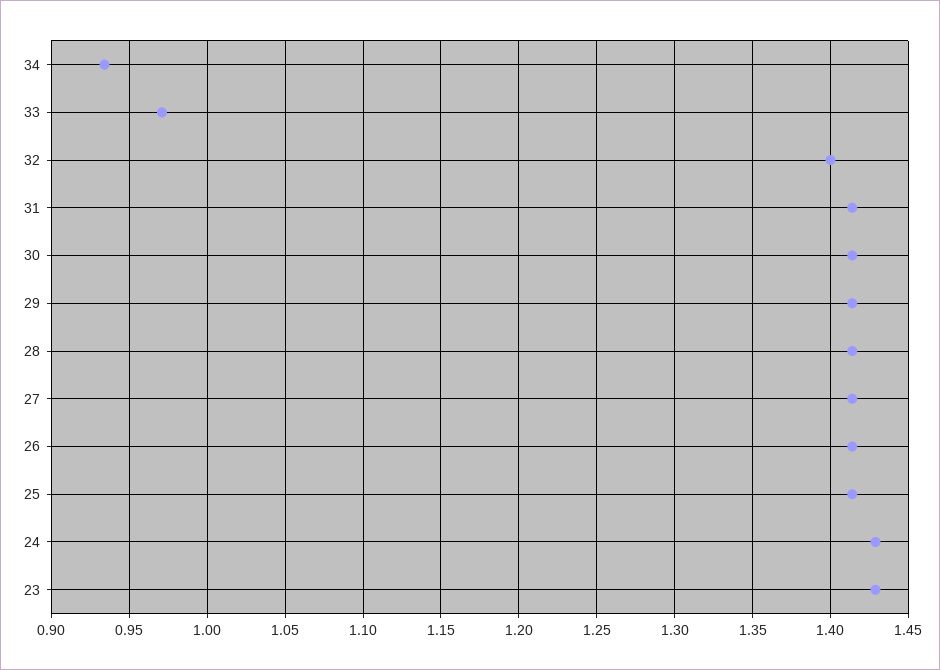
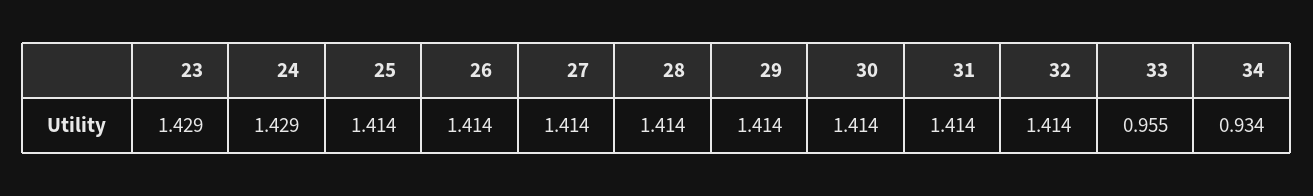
33: 0.97 -> 0.955
32: 1.4 -> 1.414

